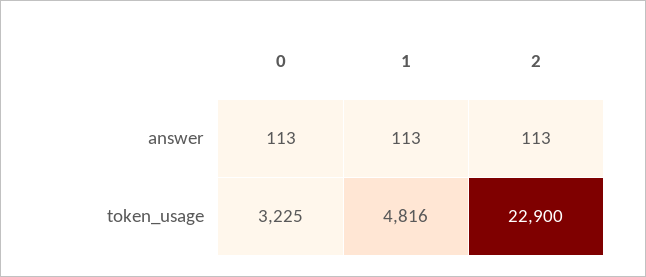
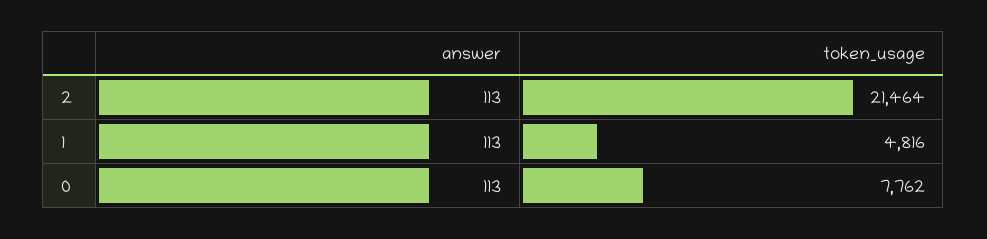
0, token_usage: 3225 -> 7762
2, token_usage: 22900 -> 21464

